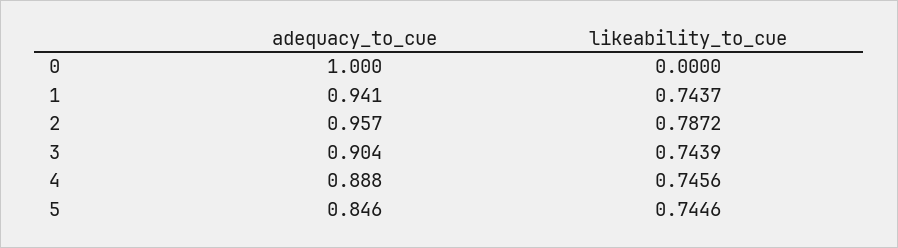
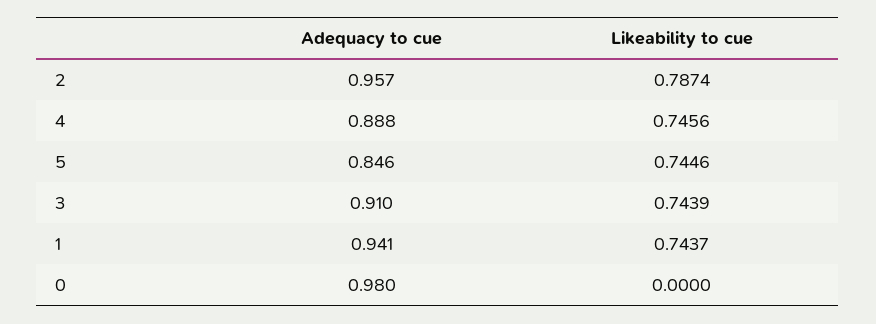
adequacy_to_cue, 0: 1 -> 0.98
likeability_to_cue, 2: 0.7872 -> 0.7874
adequacy_to_cue, 3: 0.904 -> 0.91

